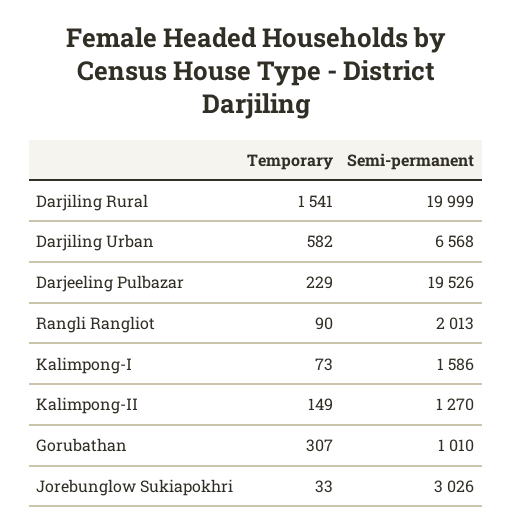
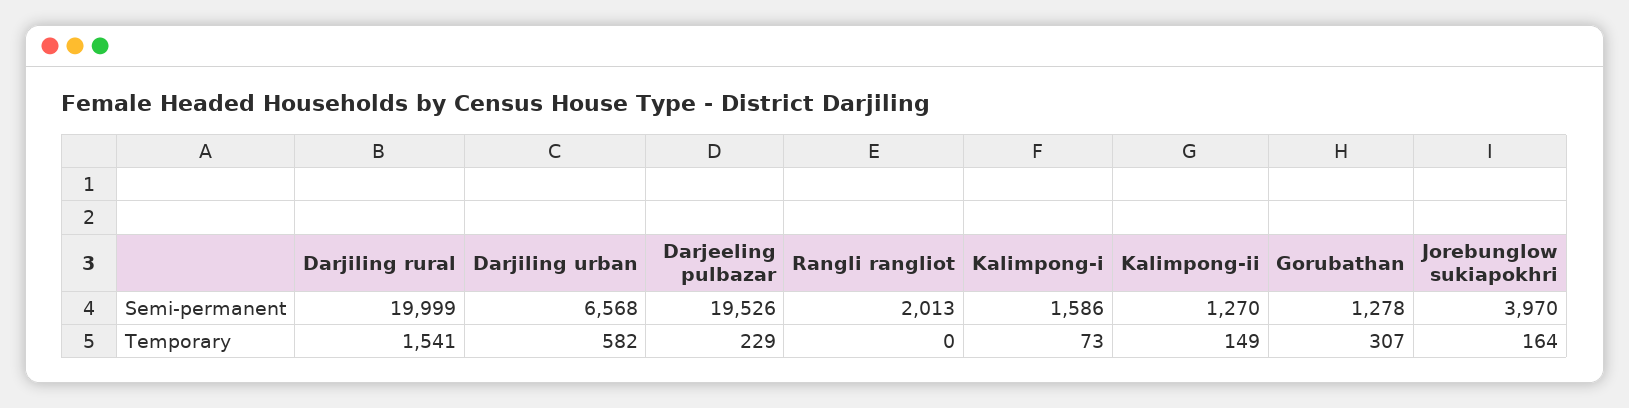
Temporary, Rangli Rangliot: 90 -> 0
Semi-permanent, Gorubathan: 1010 -> 1278
Temporary, Jorebunglow Sukiapokhri: 33 -> 164
Semi-permanent, Jorebunglow Sukiapokhri: 3026 -> 3970

